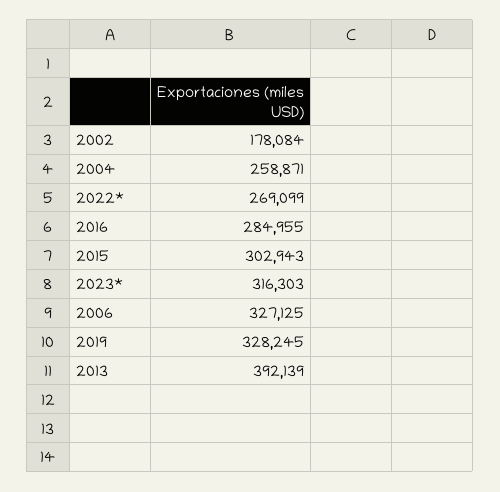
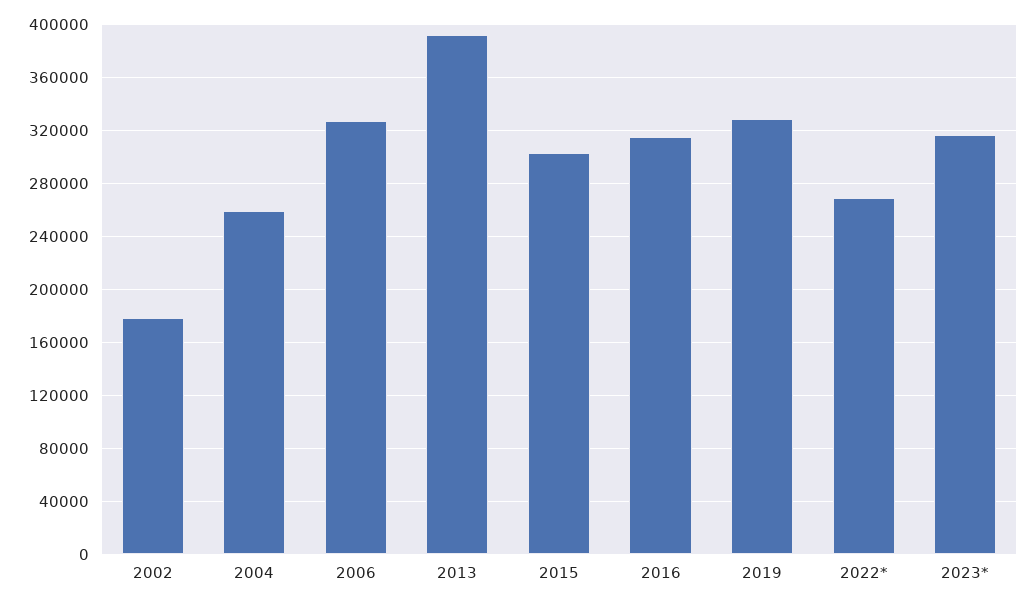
2016: 284955 -> 315000

